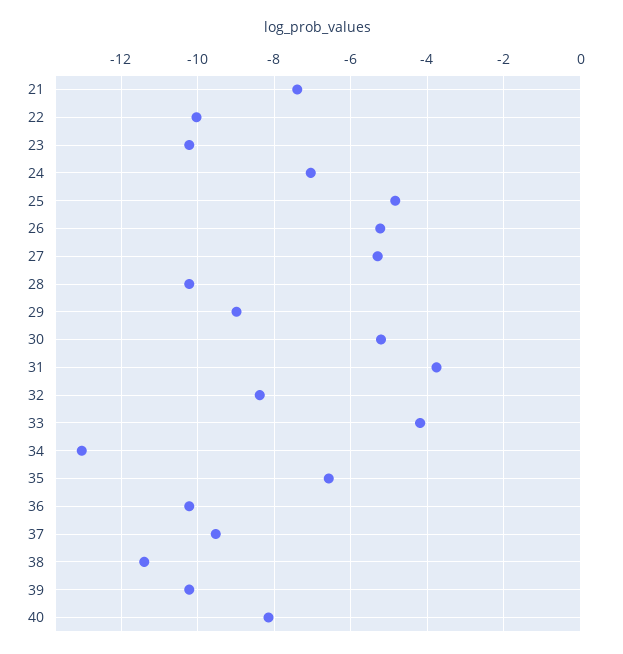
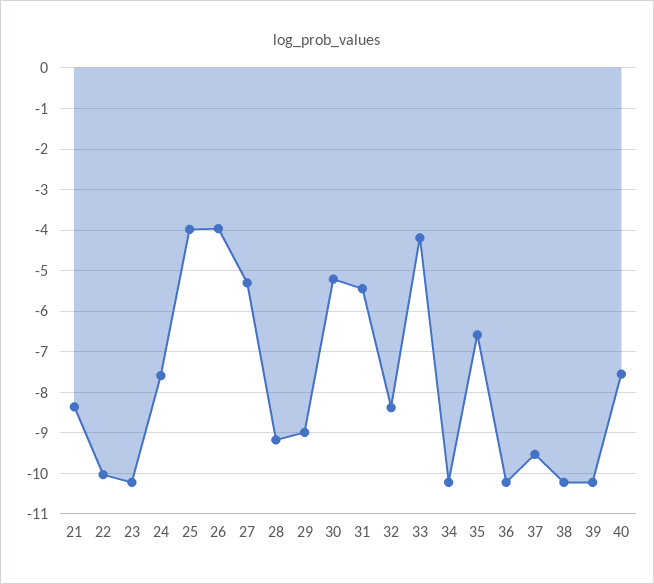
21: -7.4 -> -8.4
24: -7 -> -7.6
25: -4.8 -> -4
26: -5.2 -> -4
28: -10.2 -> -9.2
31: -3.8 -> -5.4
34: -13 -> -10.2
38: -11.4 -> -10.2
40: -8.2 -> -7.6

